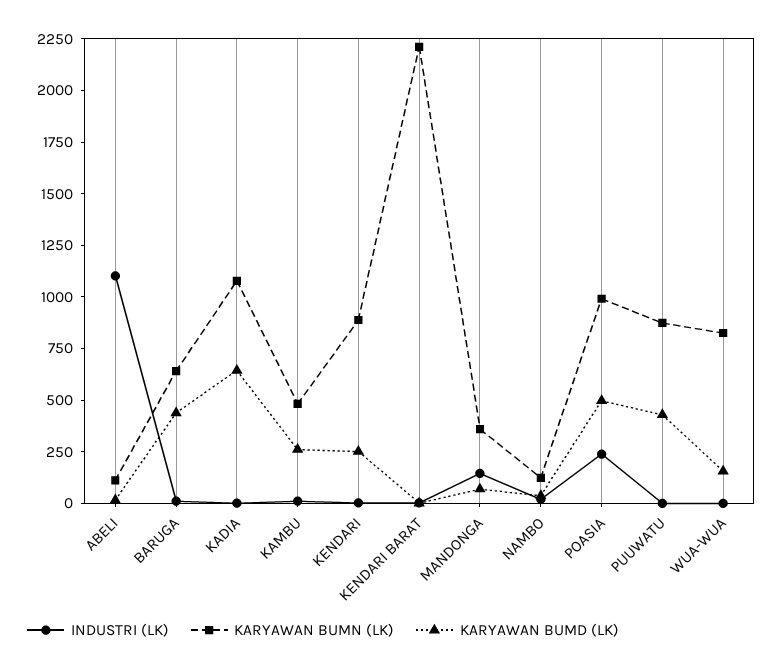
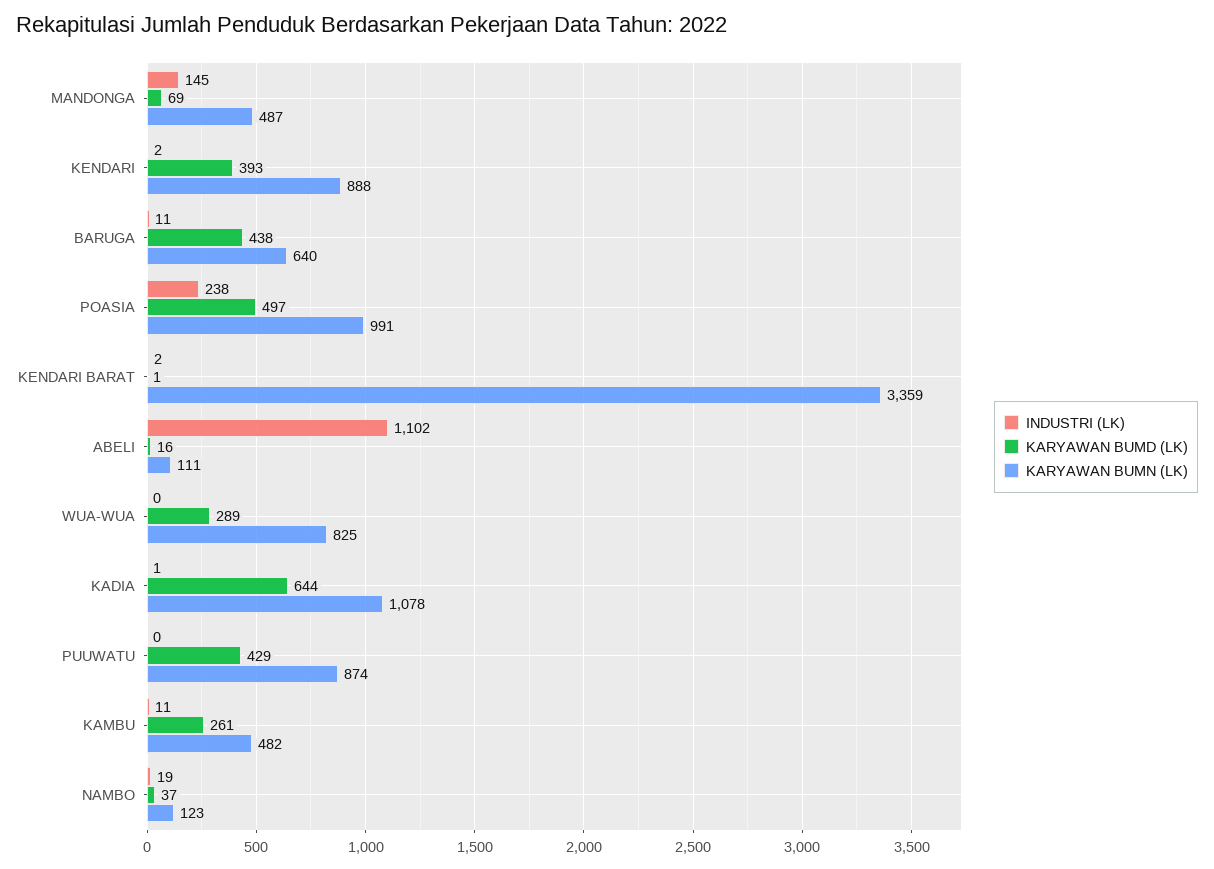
KARYAWAN BUMD (LK), KENDARI: 250 -> 393
KARYAWAN BUMN (LK), KENDARI BARAT: 2200 -> 3359
KARYAWAN BUMN (LK), MANDONGA: 350 -> 487
KARYAWAN BUMD (LK), WUA-WUA: 150 -> 289

